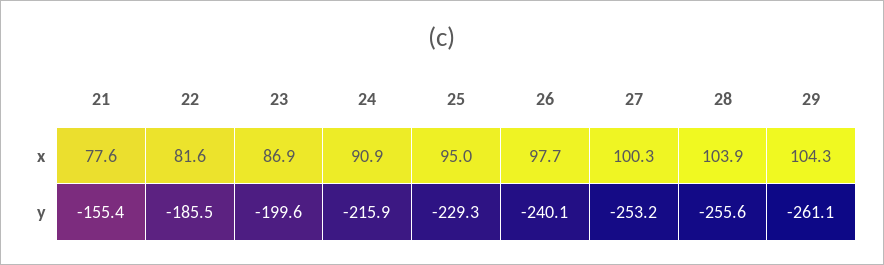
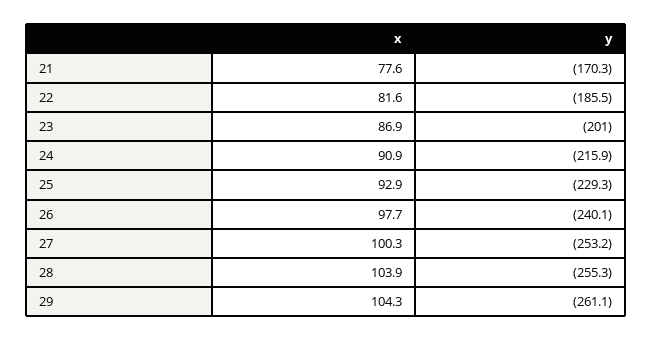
25, x: 95 -> 92.9
21, y: -155.4 -> -170.3
23, y: -199.6 -> -201
28, y: -255.6 -> -255.3

